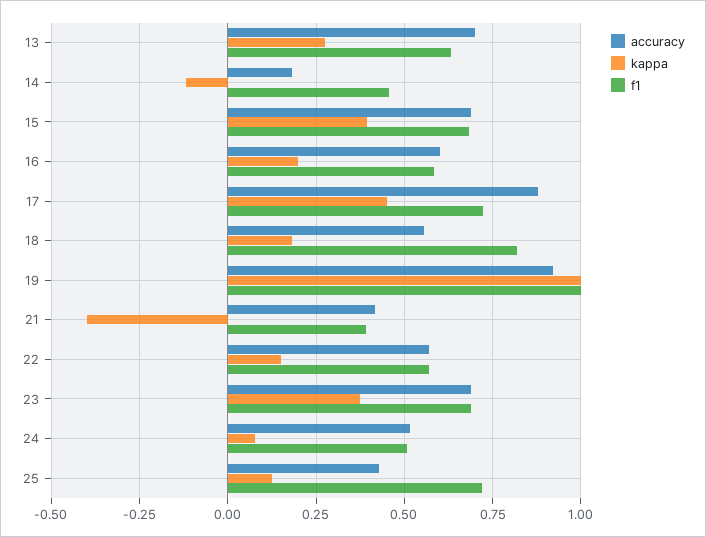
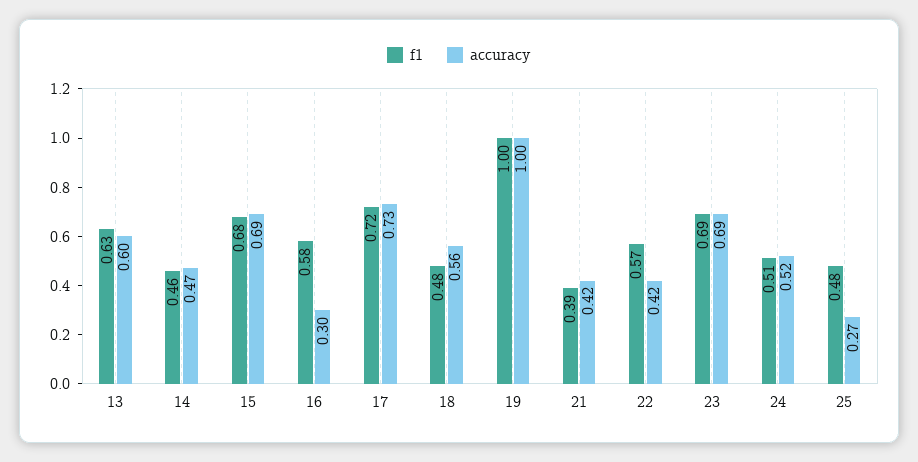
accuracy, 13: 0.7 -> 0.6
kappa, 13: 0.275 -> none
accuracy, 14: 0.175 -> 0.47
kappa, 14: -0.125 -> none
kappa, 15: 0.4 -> none
accuracy, 16: 0.6 -> 0.3
kappa, 16: 0.2 -> none
accuracy, 17: 0.875 -> 0.73
kappa, 17: 0.45 -> none
kappa, 18: 0.175 -> none
f1, 18: 0.825 -> 0.48
accuracy, 19: 0.925 -> 1
kappa, 19: 1 -> none
kappa, 21: -0.4 -> none
accuracy, 22: 0.575 -> 0.42
kappa, 22: 0.15 -> none
kappa, 23: 0.375 -> none
kappa, 24: 0.075 -> none
accuracy, 25: 0.425 -> 0.27
kappa, 25: 0.125 -> none
f1, 25: 0.725 -> 0.48

